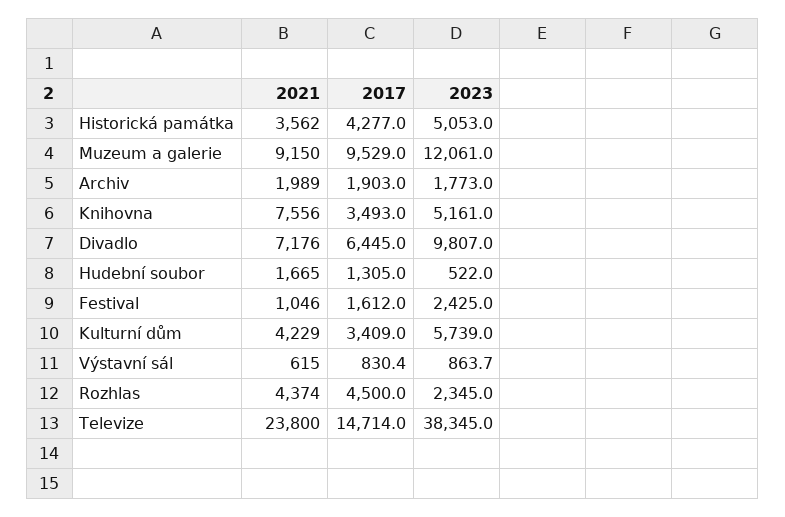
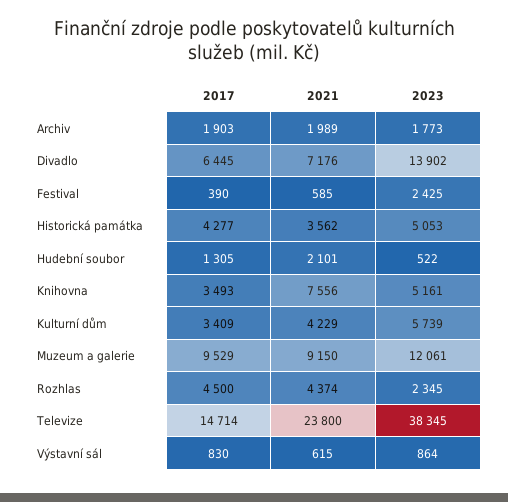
2023, Divadlo: 9807 -> 13902
2021, Hudební soubor: 1665 -> 2101
2021, Festival: 1046 -> 585
2017, Festival: 1612 -> 390

